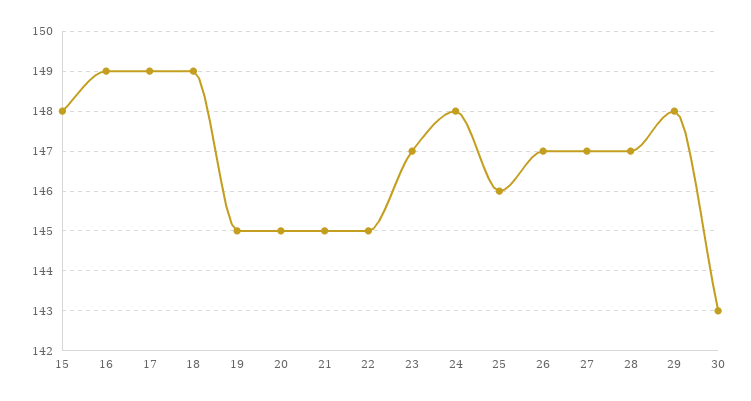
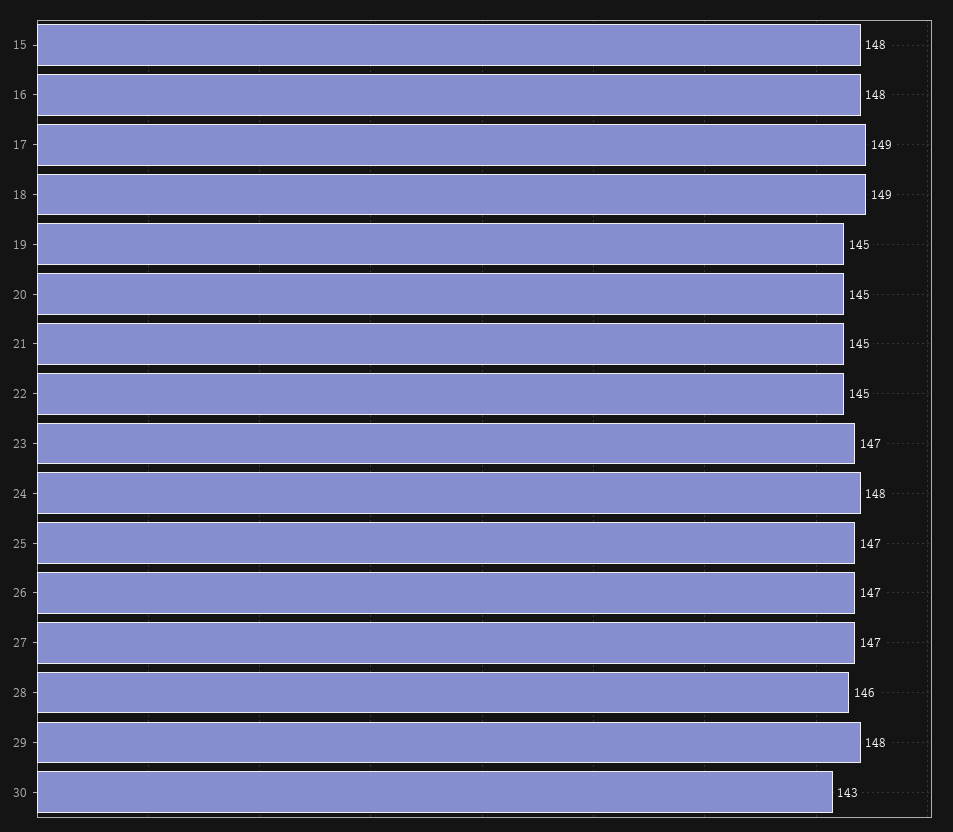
16: 149 -> 148
25: 146 -> 147
28: 147 -> 146

